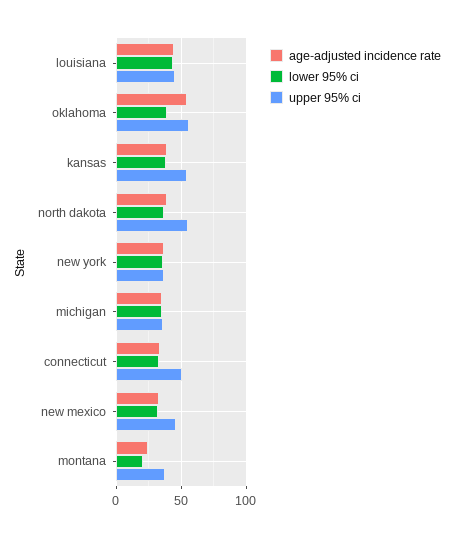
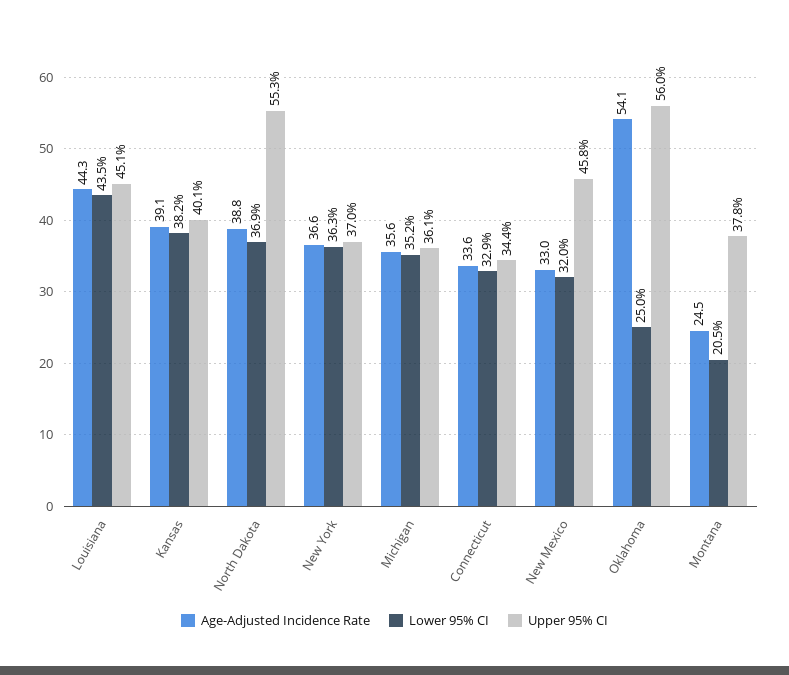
lower 95% ci, oklahoma: 40 -> 25
upper 95% ci, kansas: 55 -> 40.1
upper 95% ci, connecticut: 50 -> 34.4

